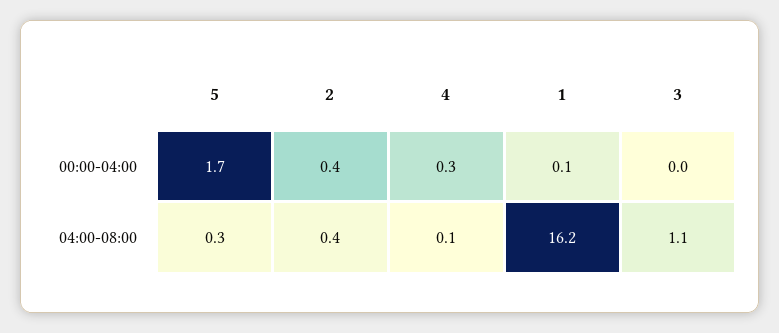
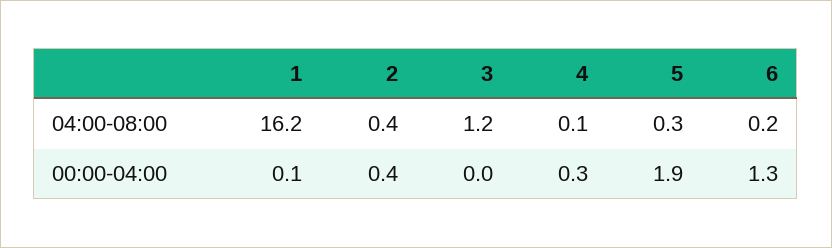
5, 00:00-04:00: 1.7 -> 1.9
3, 04:00-08:00: 1.1 -> 1.2
6, 04:00-08:00: none -> 0.2
6, 00:00-04:00: none -> 1.3

